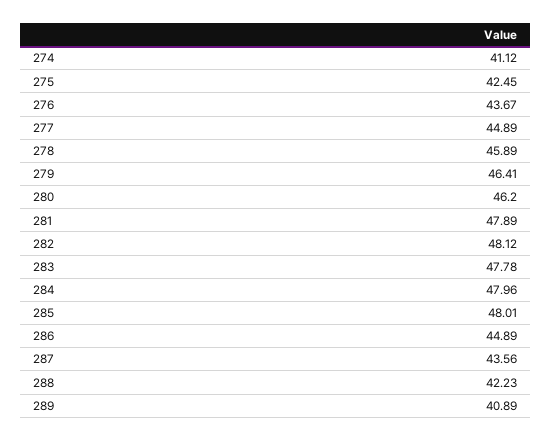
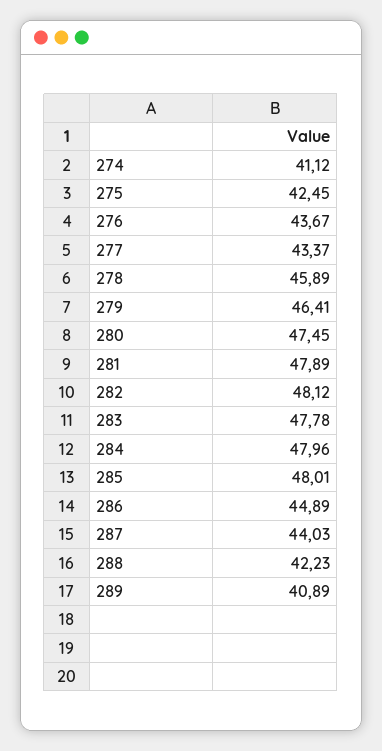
277: 44.89 -> 43.37
280: 46.2 -> 47.45
287: 43.56 -> 44.03

